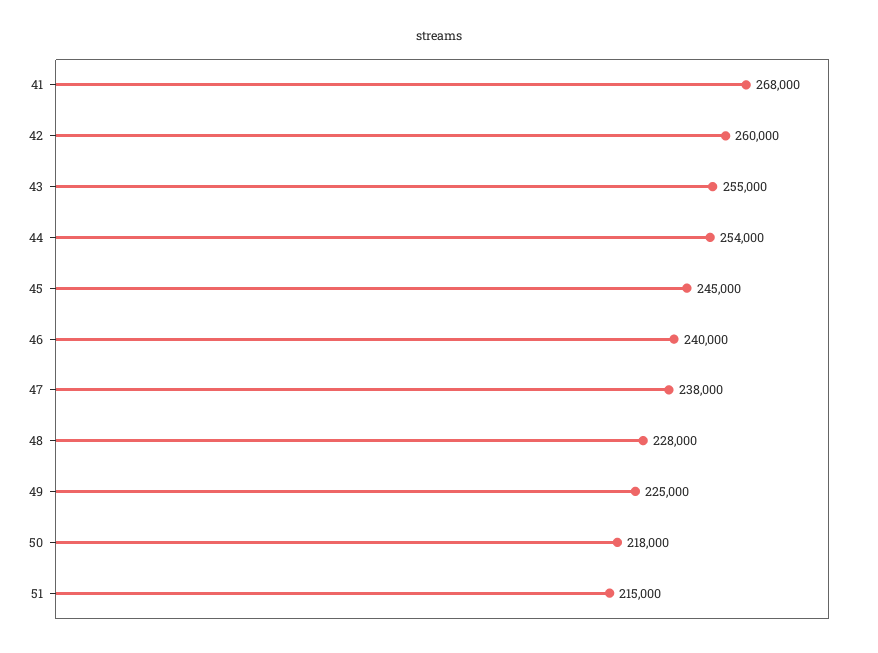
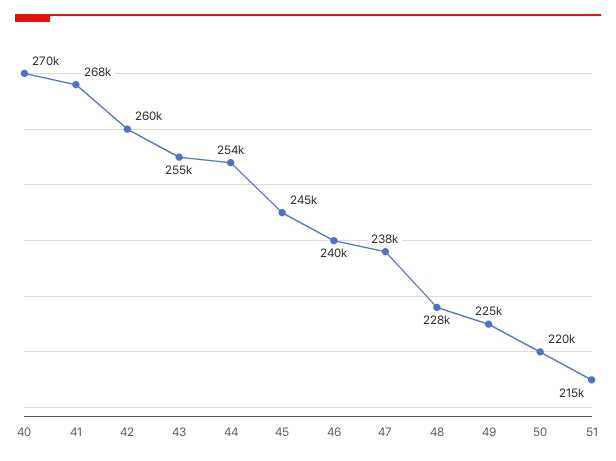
50: 218000 -> 220000
40: none -> 270000

